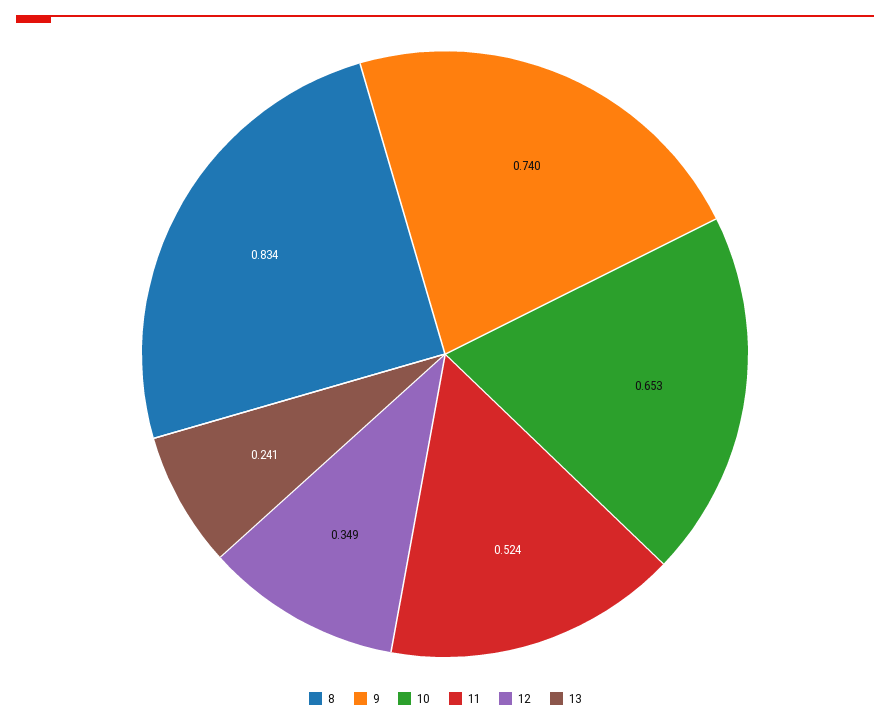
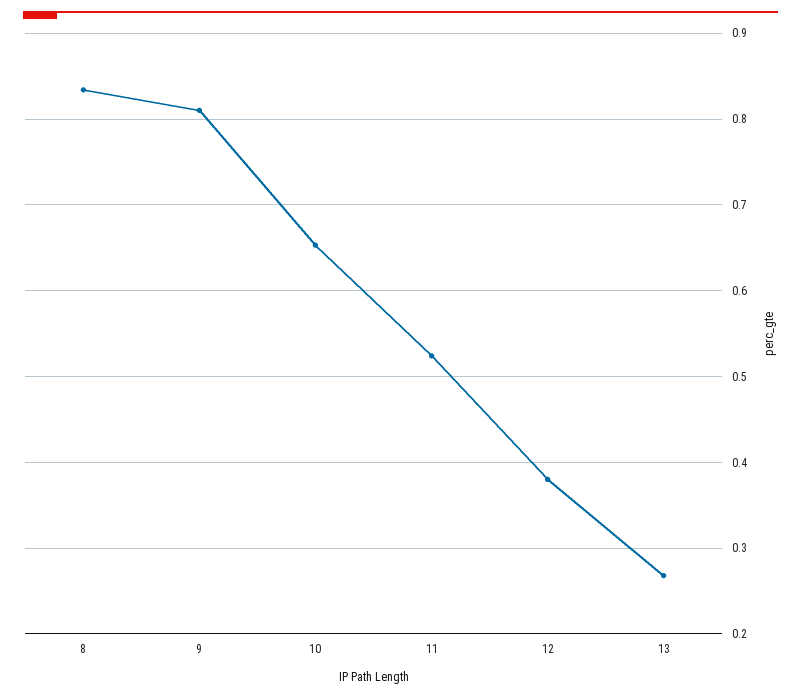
9: 0.74 -> 0.81
12: 0.349 -> 0.38
13: 0.241 -> 0.27

